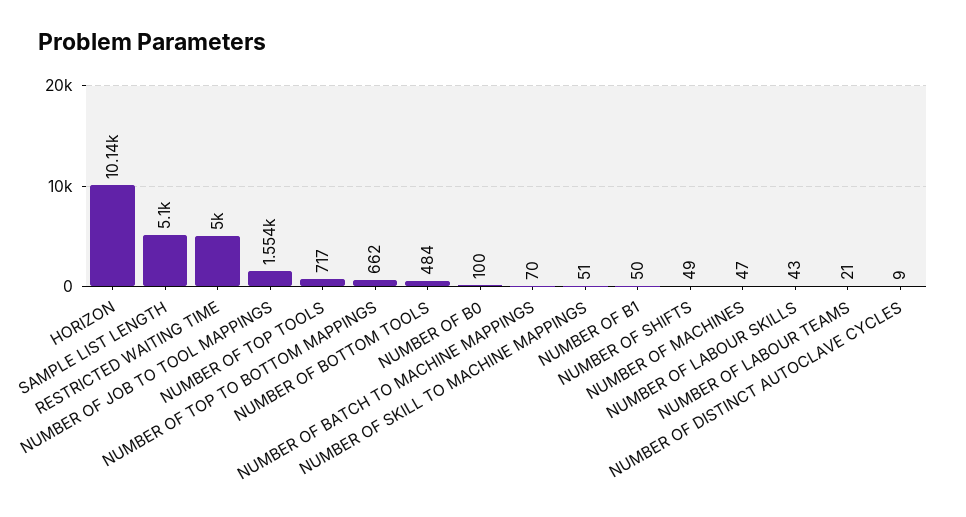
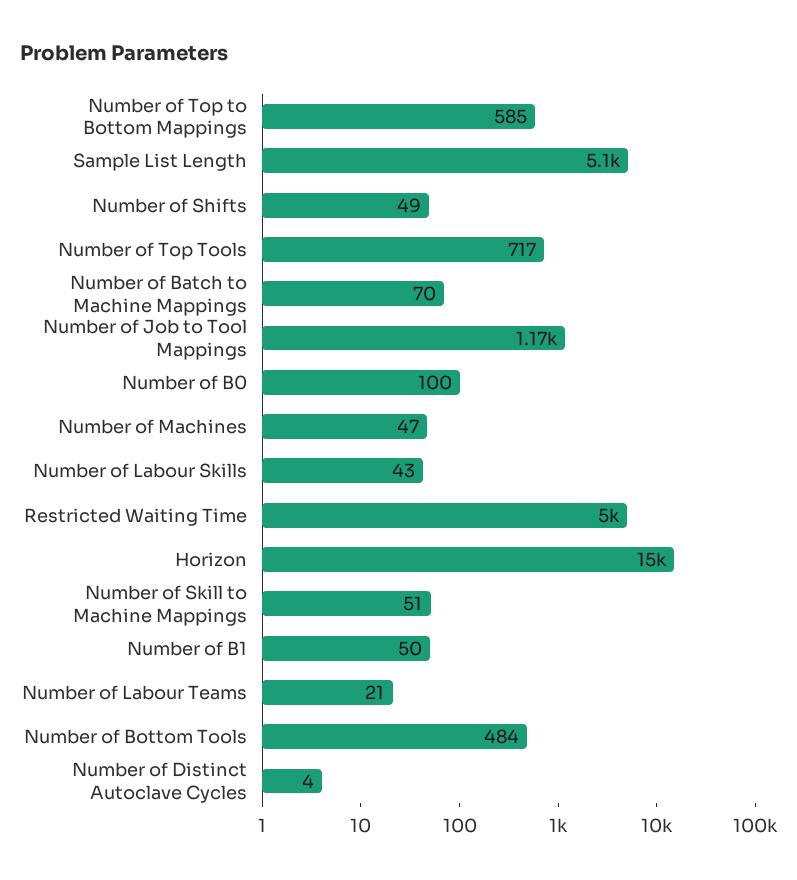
HORIZON: 10140 -> 15000
NUMBER OF JOB TO TOOL MAPPINGS: 1554 -> 1170
NUMBER OF TOP TO BOTTOM MAPPINGS: 662 -> 585
NUMBER OF DISTINCT AUTOCLAVE CYCLES: 9 -> 4

